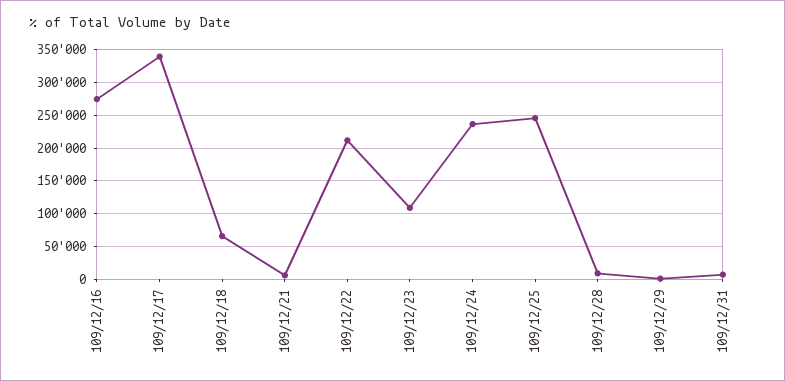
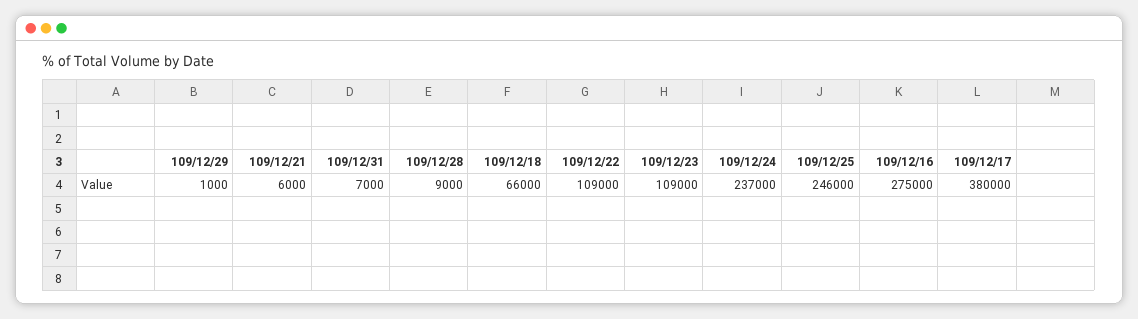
109/12/17: 340000 -> 380000
109/12/22: 210000 -> 109000

